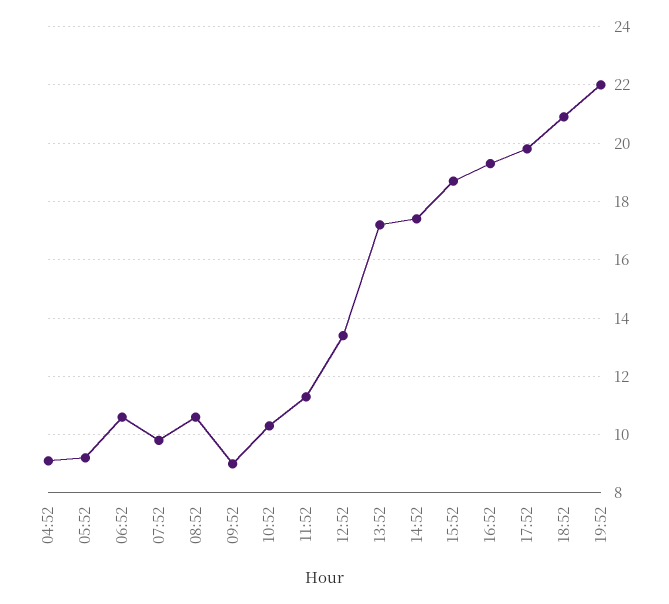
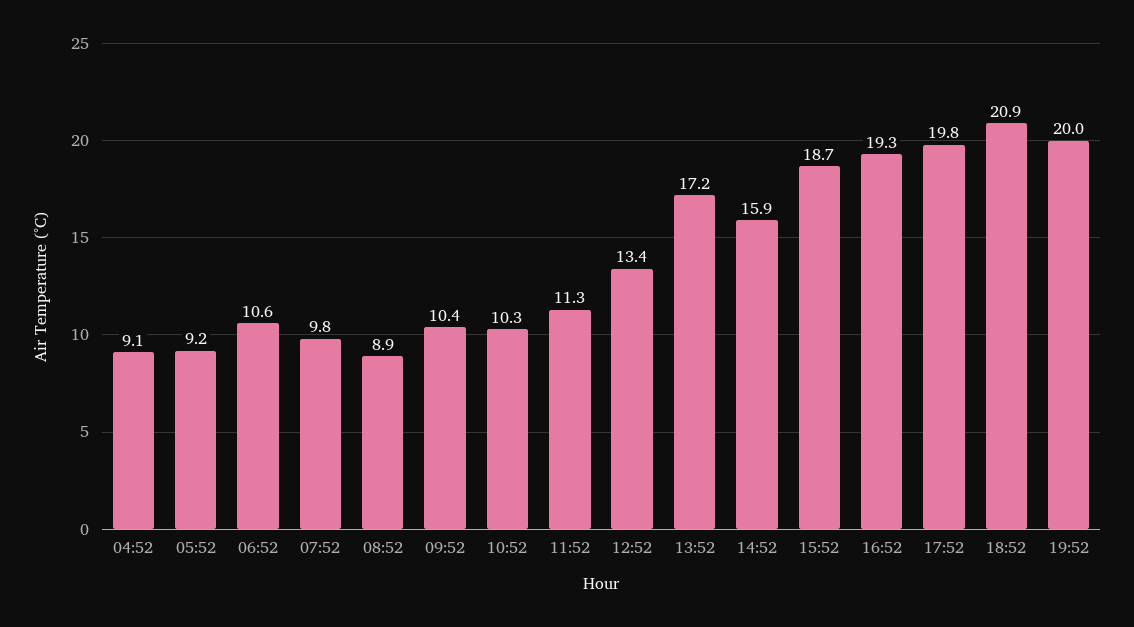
08:52: 10.5 -> 8.9
09:52: 9 -> 10.4
14:52: 17.5 -> 15.9
19:52: 22 -> 20

